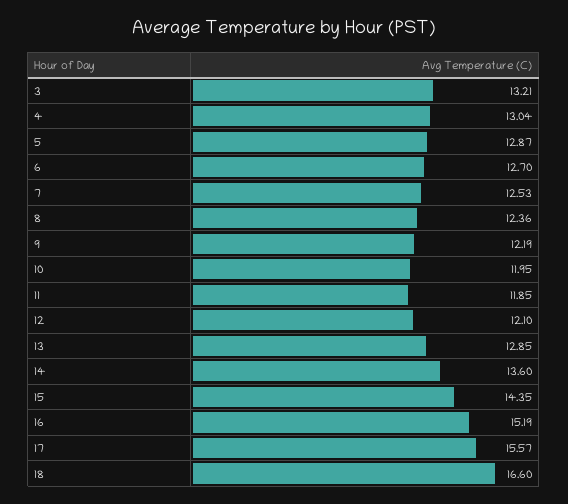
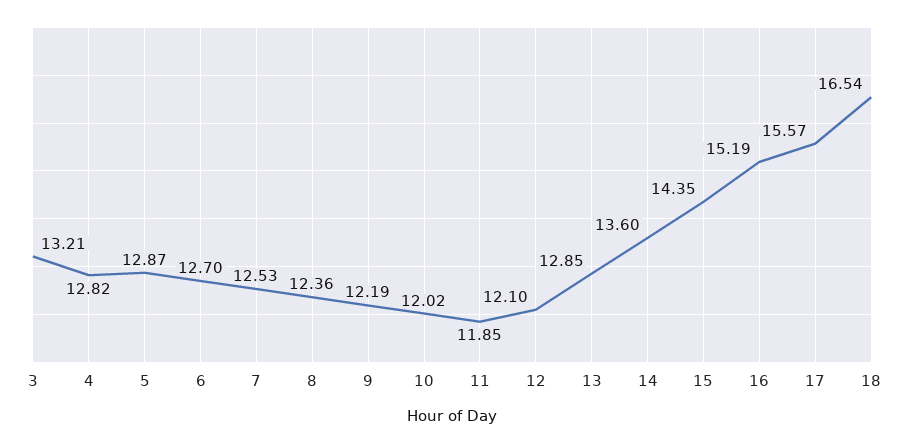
4: 13.04 -> 12.82
10: 11.95 -> 12.02
18: 16.6 -> 16.54

